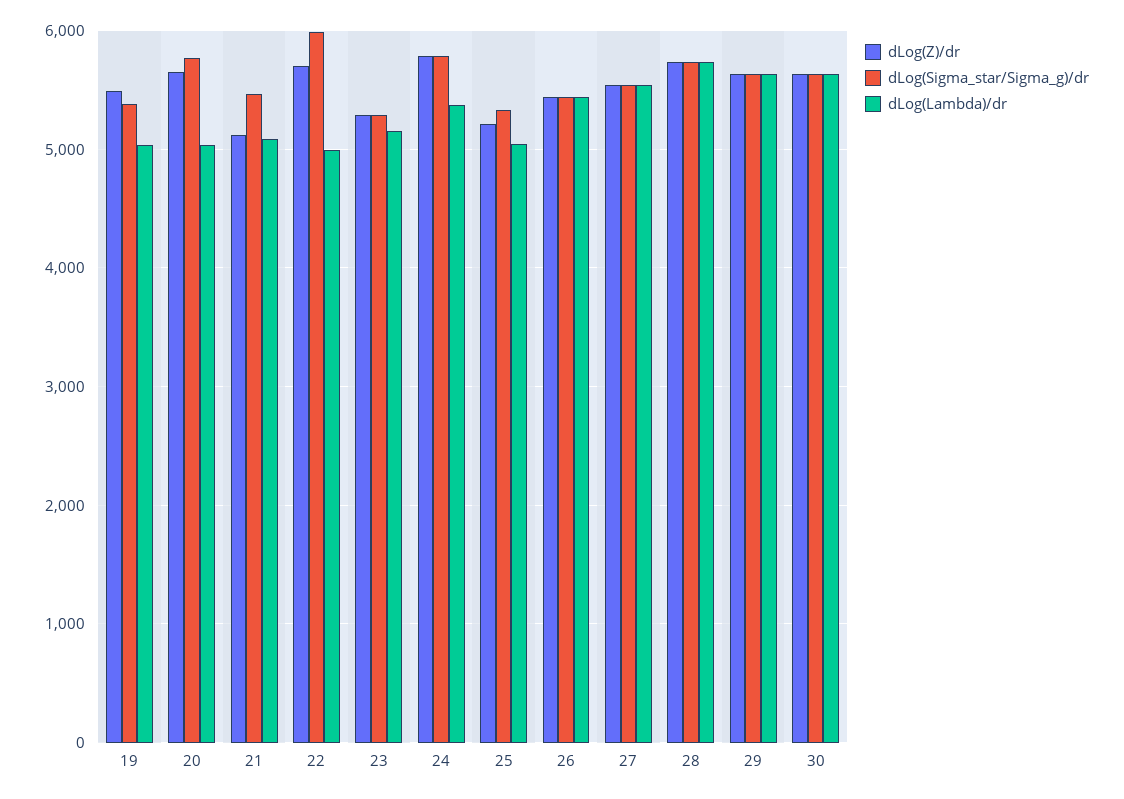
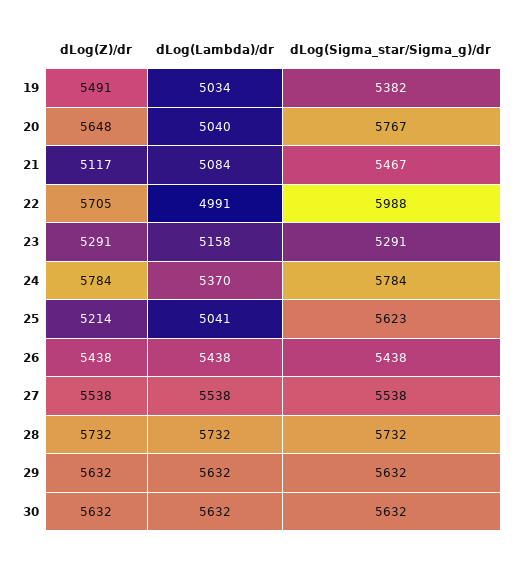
dLog(Sigma_star/Sigma_g)/dr, 25: 5300 -> 5623

